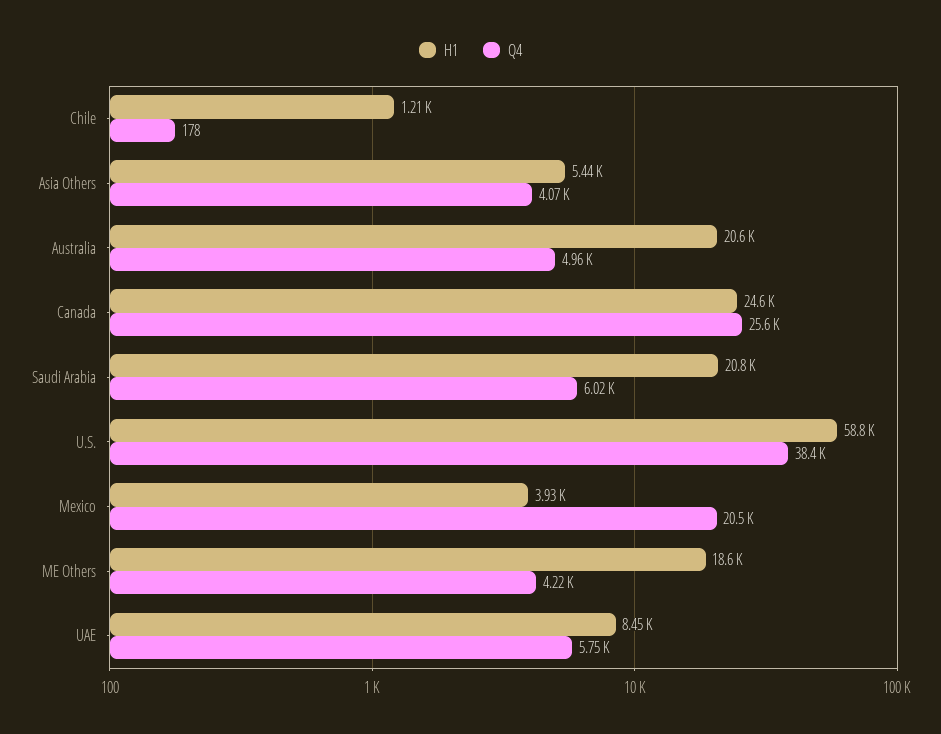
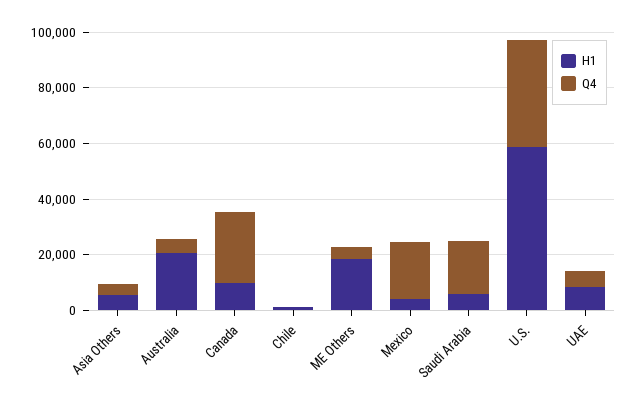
H1, Canada: 24600 -> 10000
H1, Saudi Arabia: 20800 -> 5000
Q4, Saudi Arabia: 6020 -> 20000

